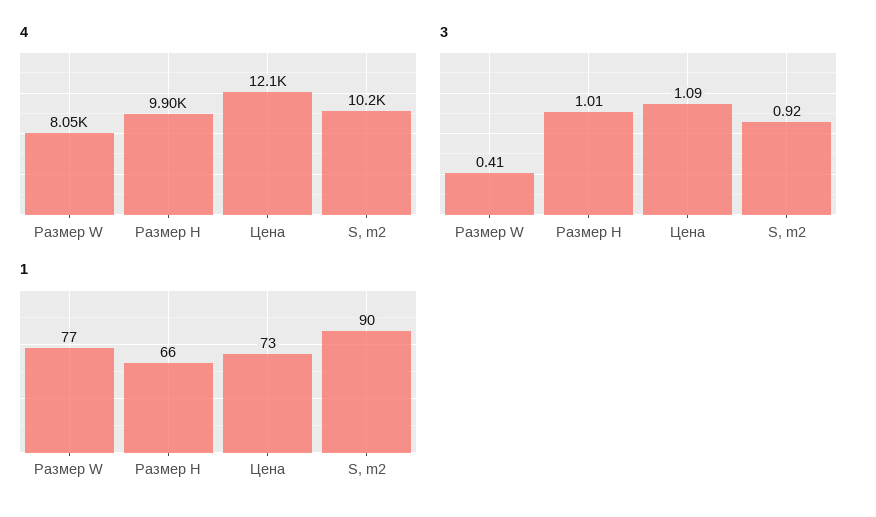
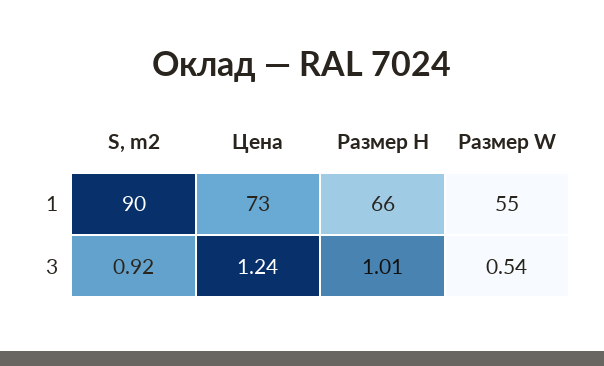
4, Размер W: 8050 -> none
4, Размер H: 9900 -> none
4, Цена: 12100 -> none
4, S, m2: 10200 -> none
3, Размер W: 0.41 -> 0.54
3, Цена: 1.09 -> 1.24
1, Размер W: 77 -> 55

